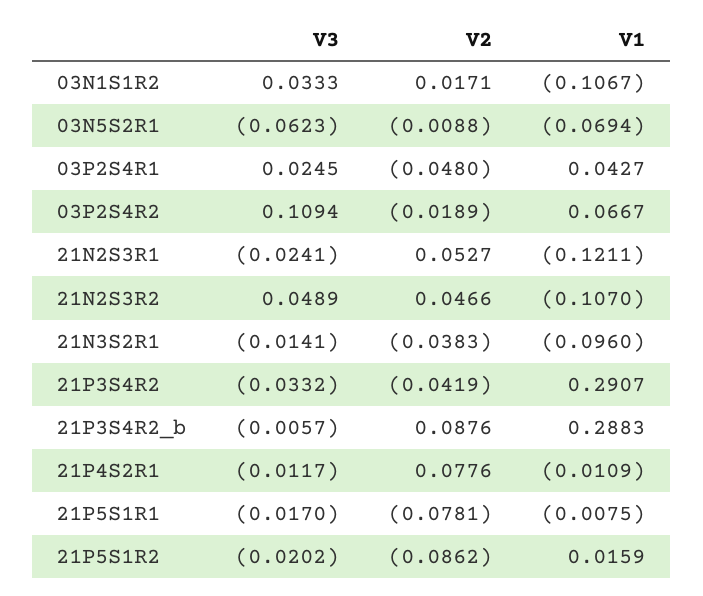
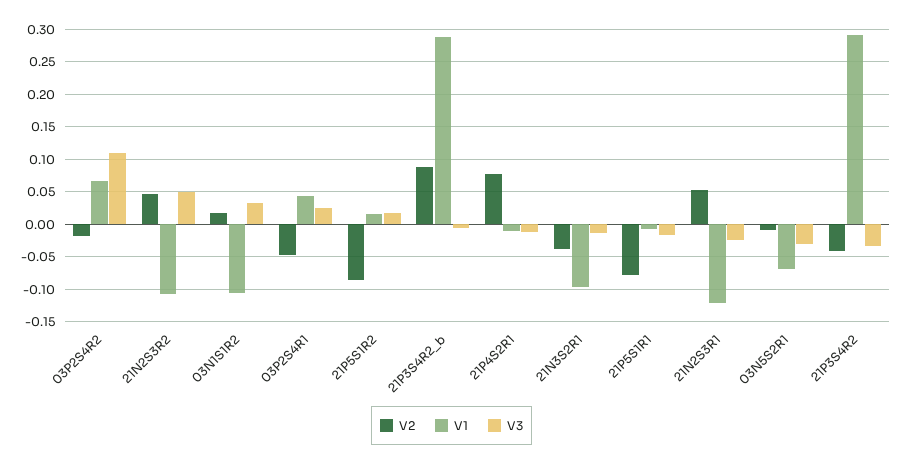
V3, 03N5S2R1: -0.0623 -> -0.03
V3, 21P5S1R2: -0.0202 -> 0.02

